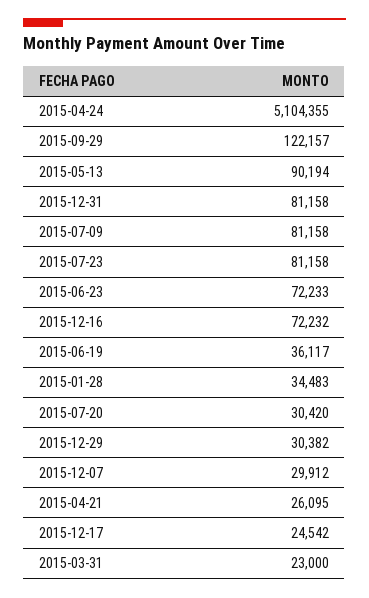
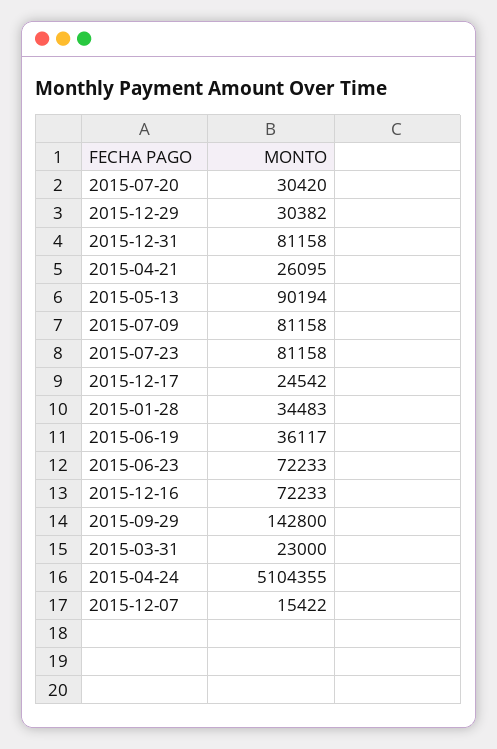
2015-09-29: 122157 -> 142800
2015-12-16: 72232 -> 72233
2015-12-07: 29912 -> 15422

